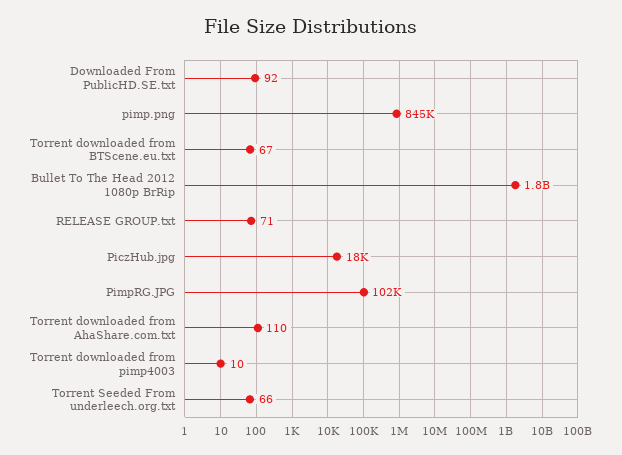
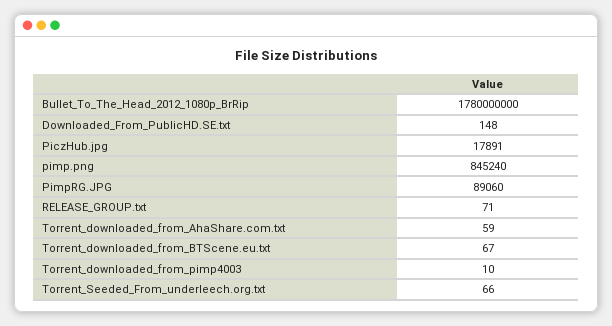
Downloaded From PublicHD.SE.txt: 92 -> 148
PimpRG.JPG: 102000 -> 89060
Torrent downloaded from AhaShare.com.txt: 110 -> 59

